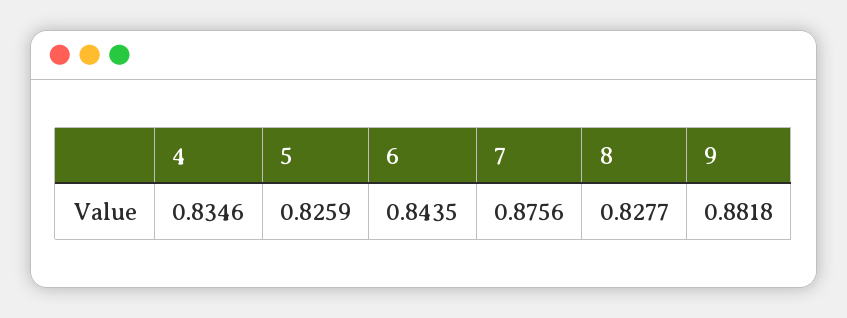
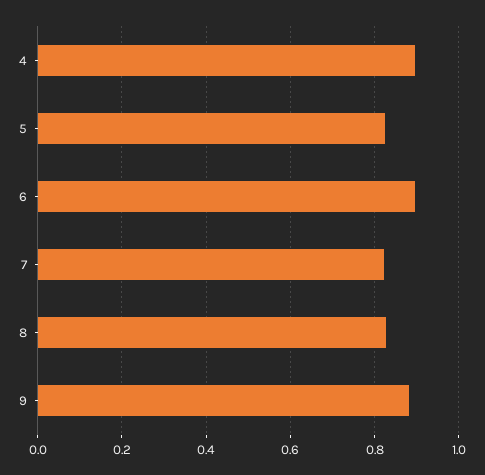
4: 0.8346 -> 0.9
6: 0.8435 -> 0.9
7: 0.8756 -> 0.82

